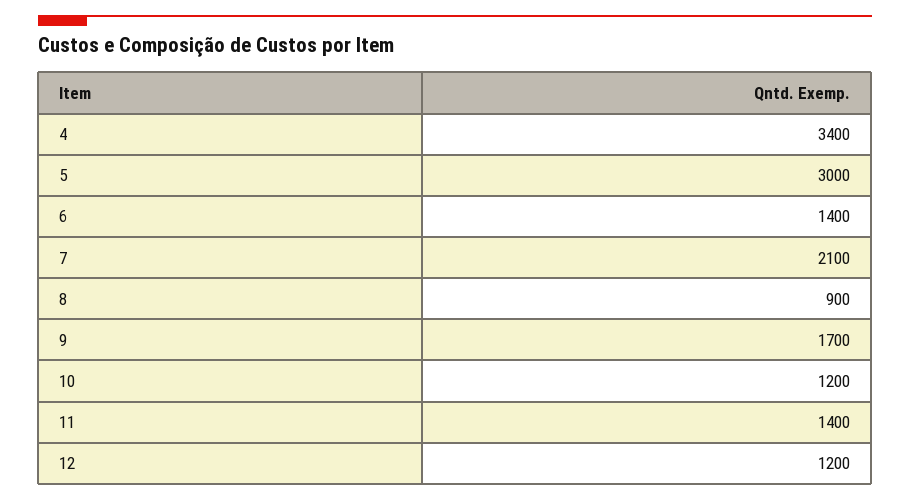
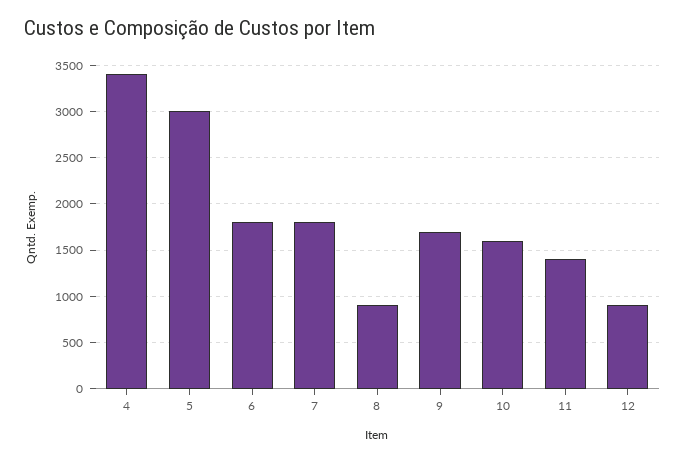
6: 1400 -> 1800
7: 2100 -> 1800
10: 1200 -> 1600
12: 1200 -> 900

